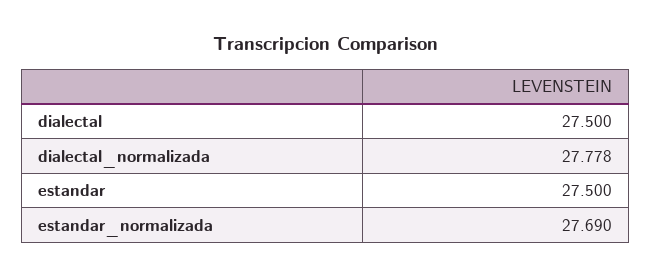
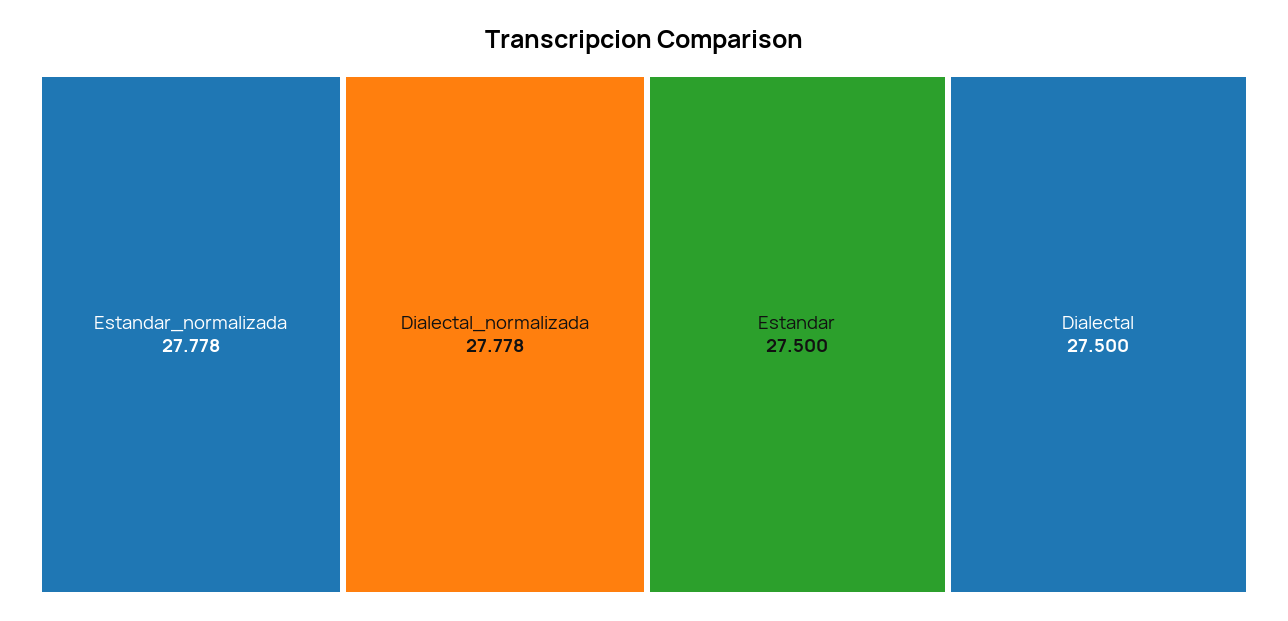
estandar_normalizada: 27.69 -> 27.778

